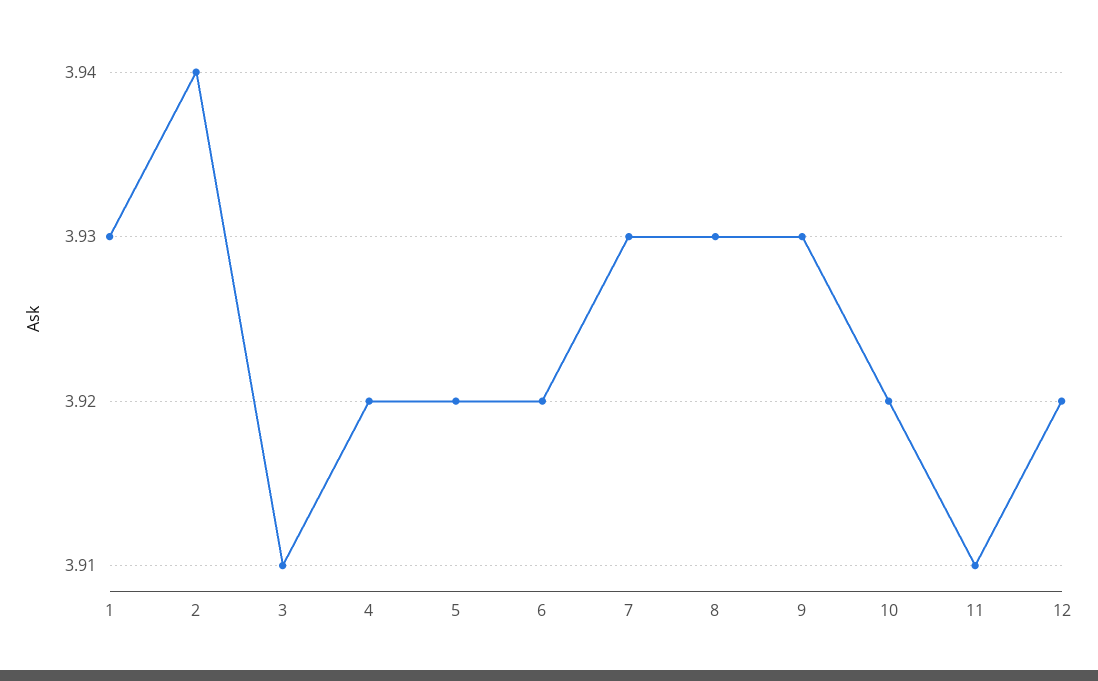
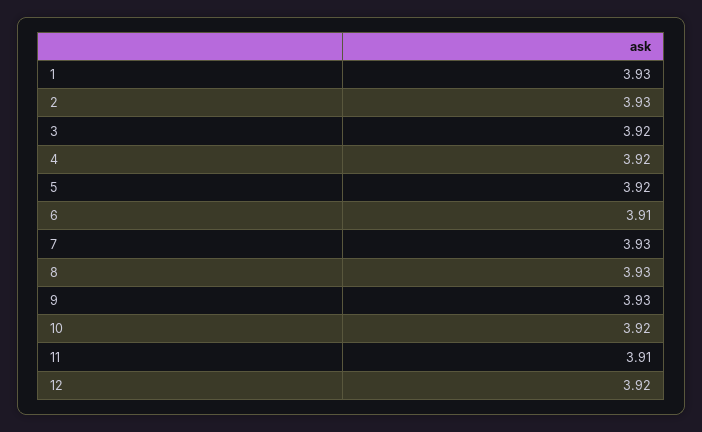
2: 3.94 -> 3.93
3: 3.91 -> 3.92
6: 3.92 -> 3.91

